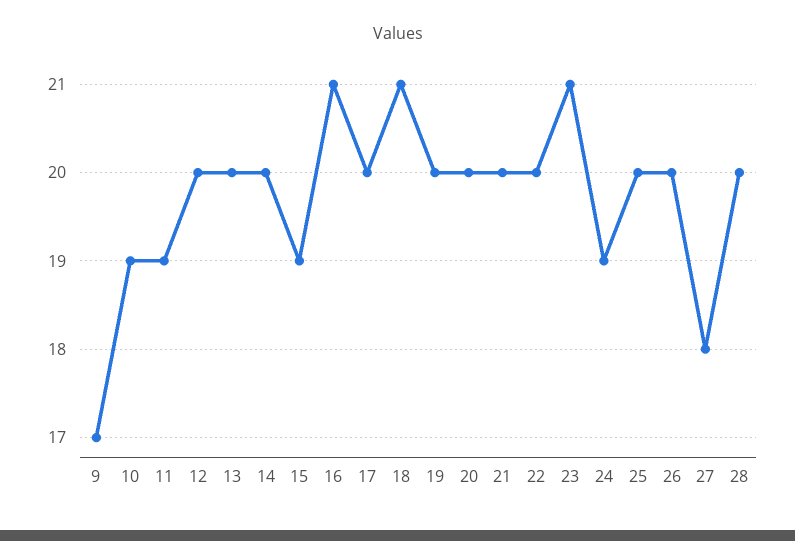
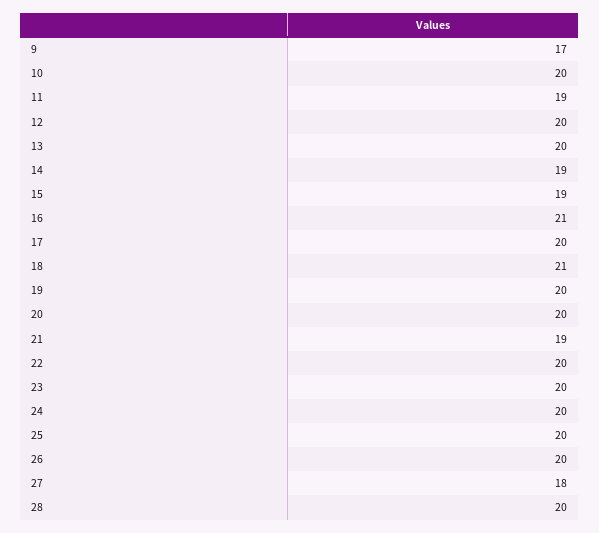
10: 19 -> 20
14: 20 -> 19
21: 20 -> 19
23: 21 -> 20
24: 19 -> 20

